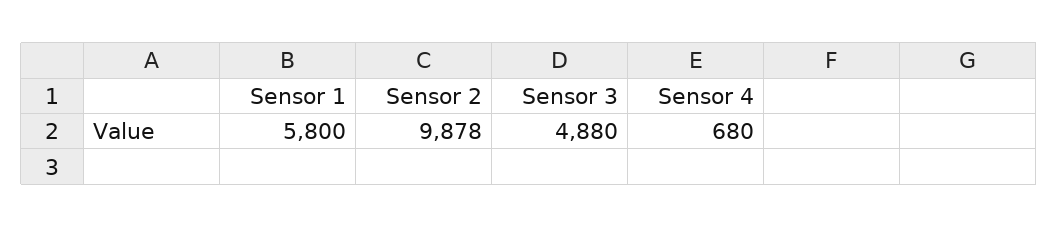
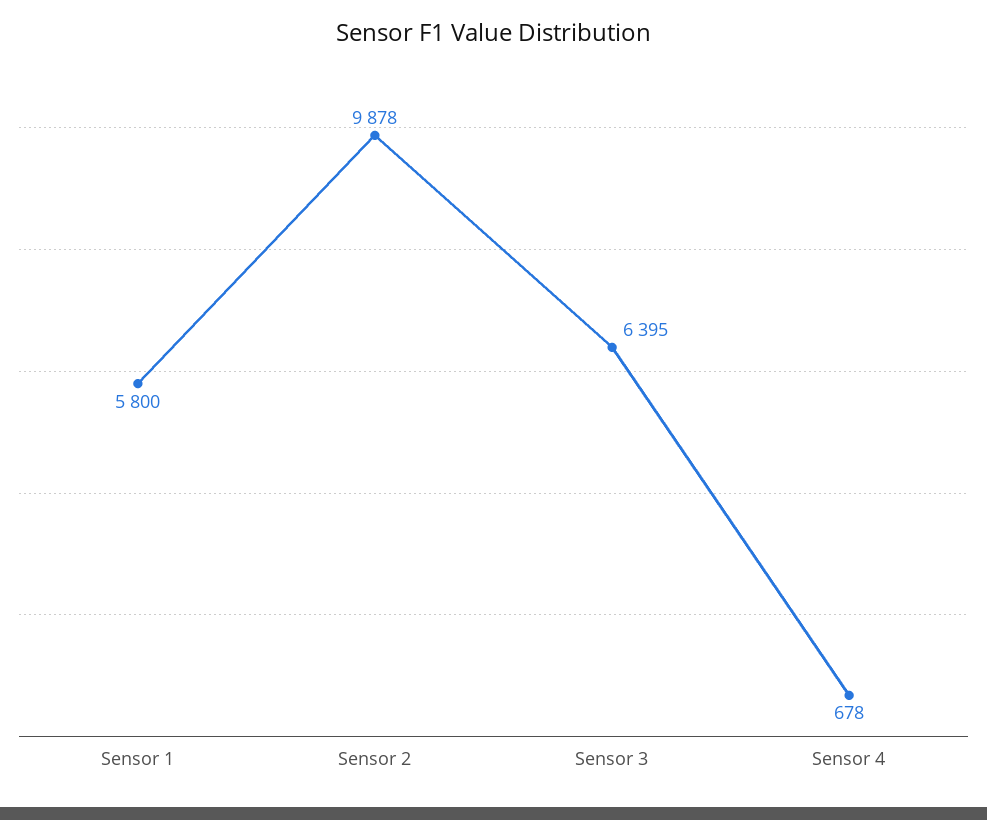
Sensor 3: 4880 -> 6395
Sensor 4: 680 -> 678

